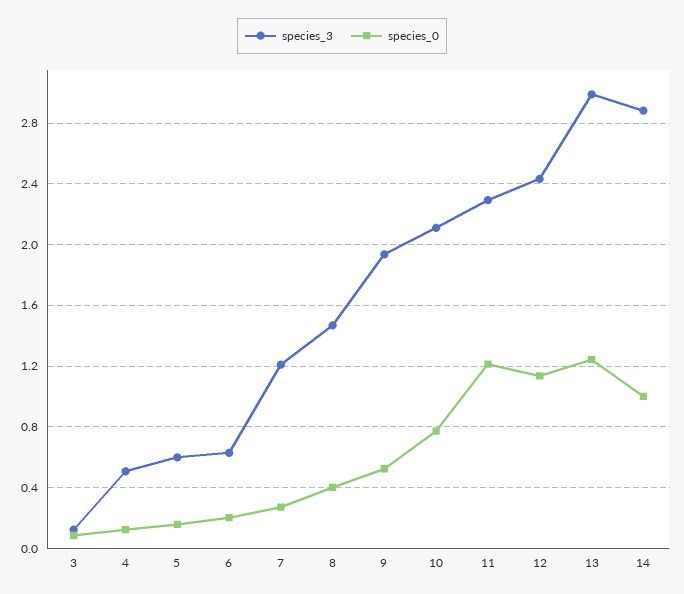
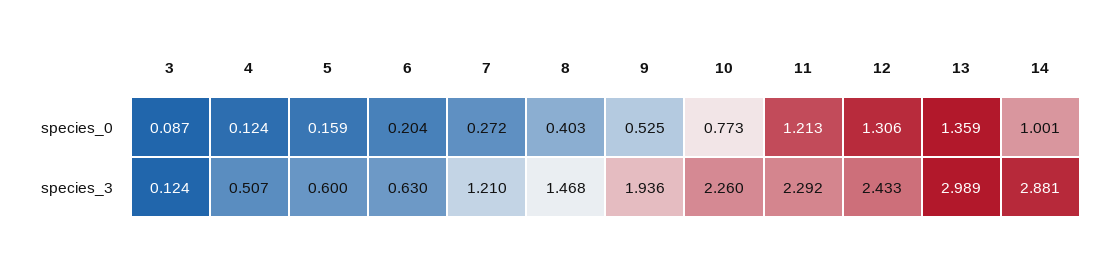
species_3, 10: 2.1 -> 2.26
species_0, 12: 1.15 -> 1.306
species_0, 13: 1.25 -> 1.359

